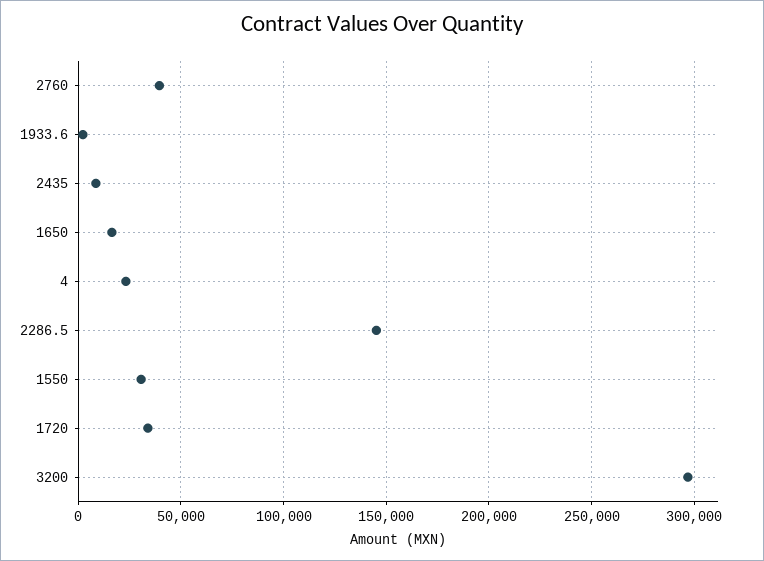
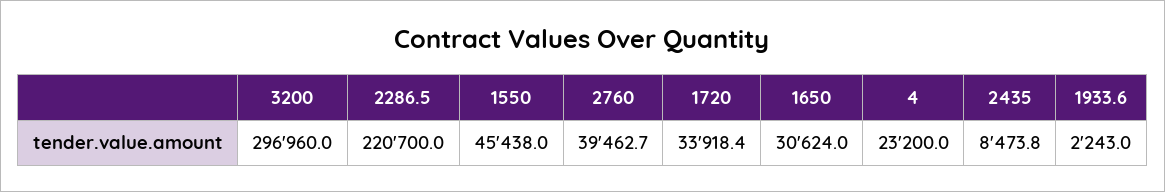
1650: 15000 -> 30624
2286.5: 145000 -> 220700
1550: 30000 -> 45438

